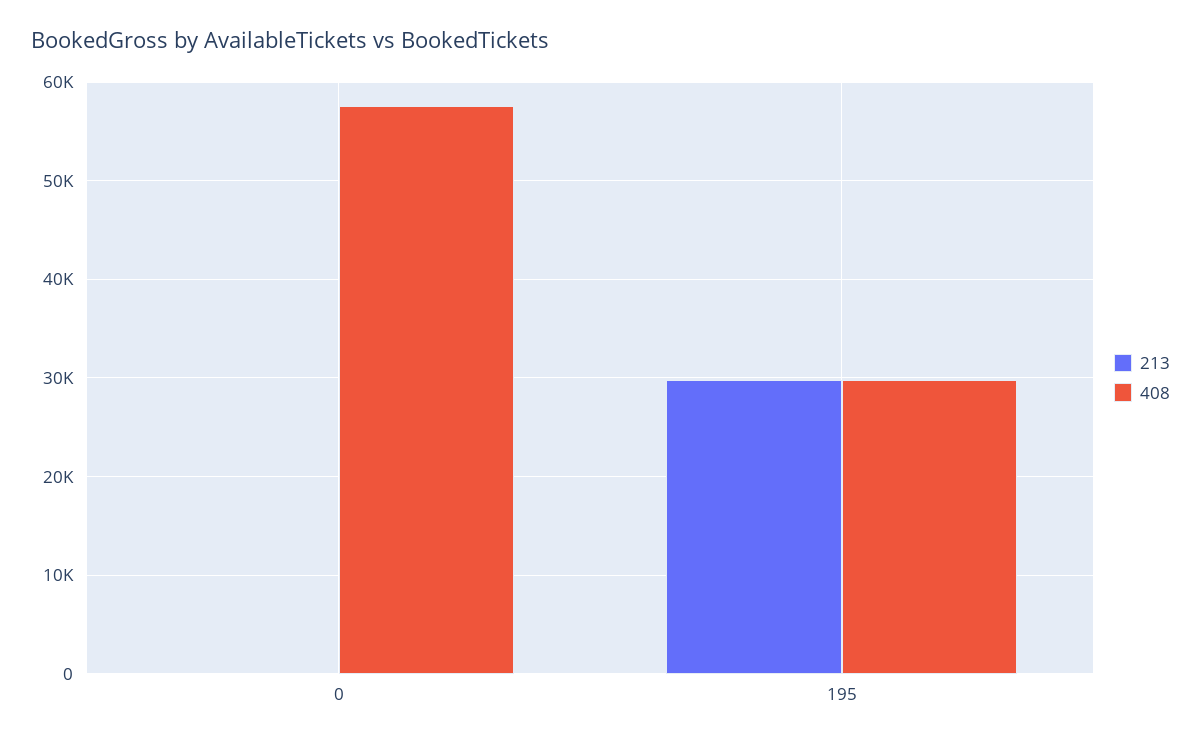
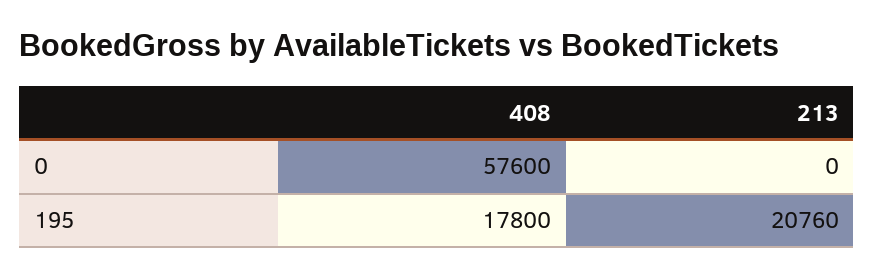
213, 195: 30000 -> 20760
408, 195: 30000 -> 17800

